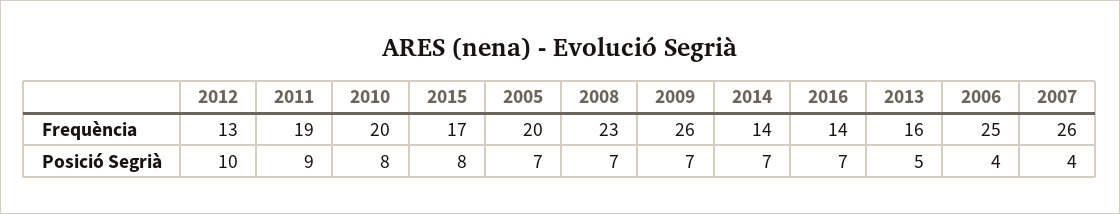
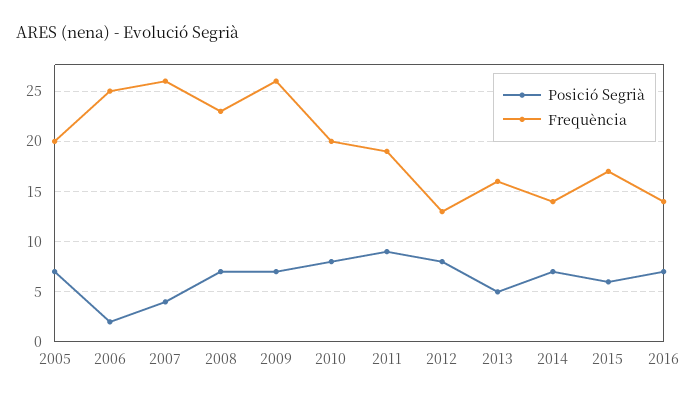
Posició Segrià, 2012: 10 -> 8
Posició Segrià, 2015: 8 -> 6
Posició Segrià, 2006: 4 -> 2

